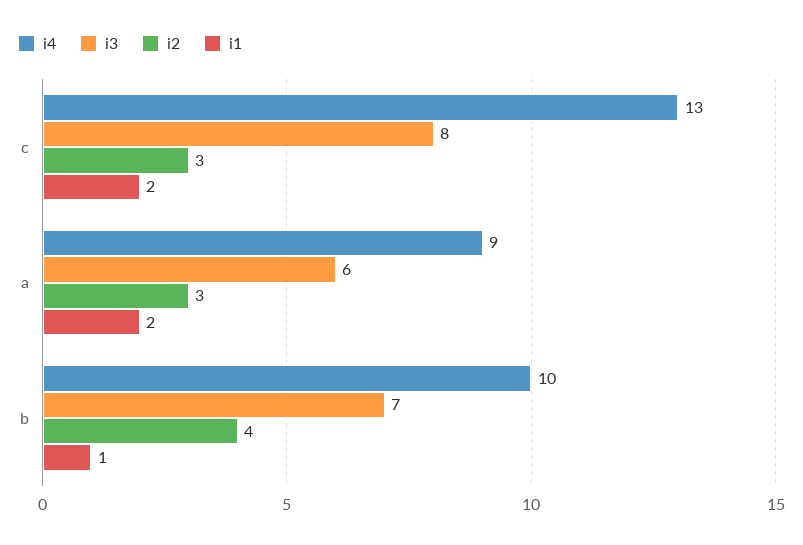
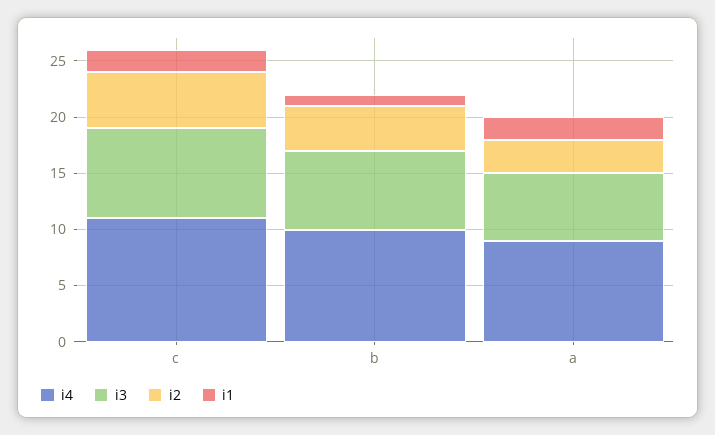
i4, c: 13 -> 11
i2, c: 3 -> 5

